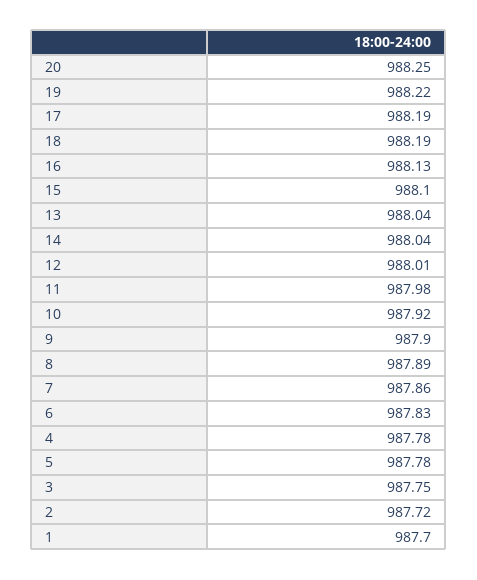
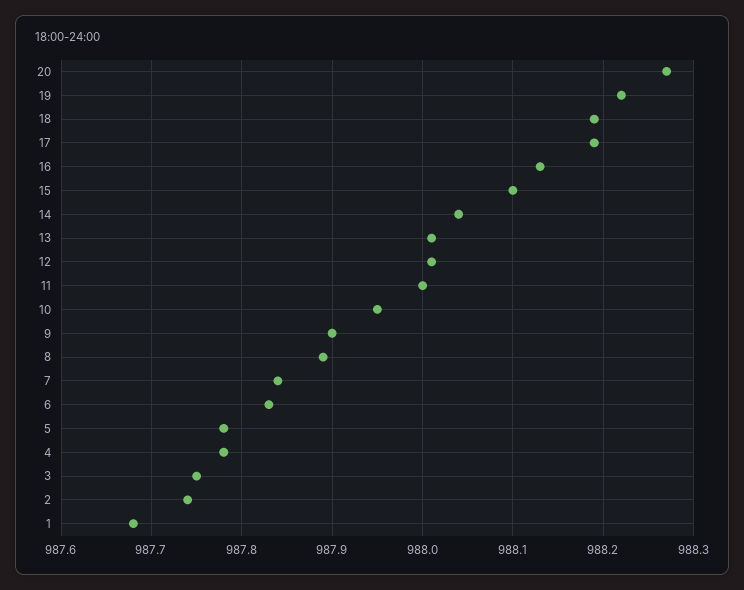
20: 988.25 -> 988.27
13: 988.04 -> 988.01
11: 987.98 -> 988
10: 987.92 -> 987.95
7: 987.86 -> 987.84
2: 987.72 -> 987.74
1: 987.7 -> 987.68

